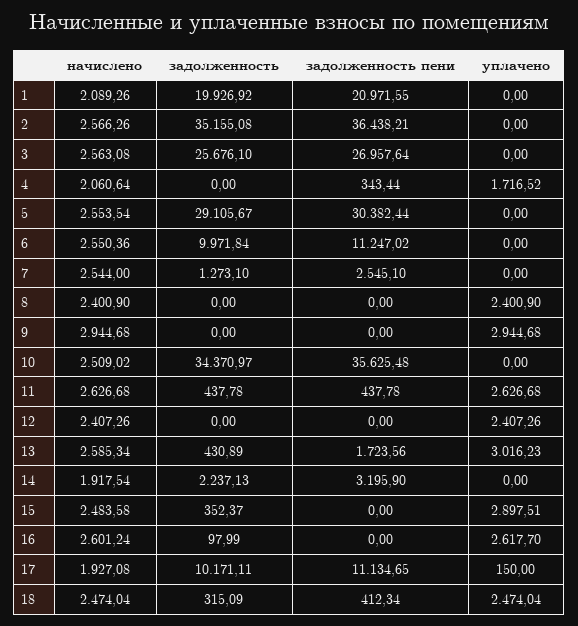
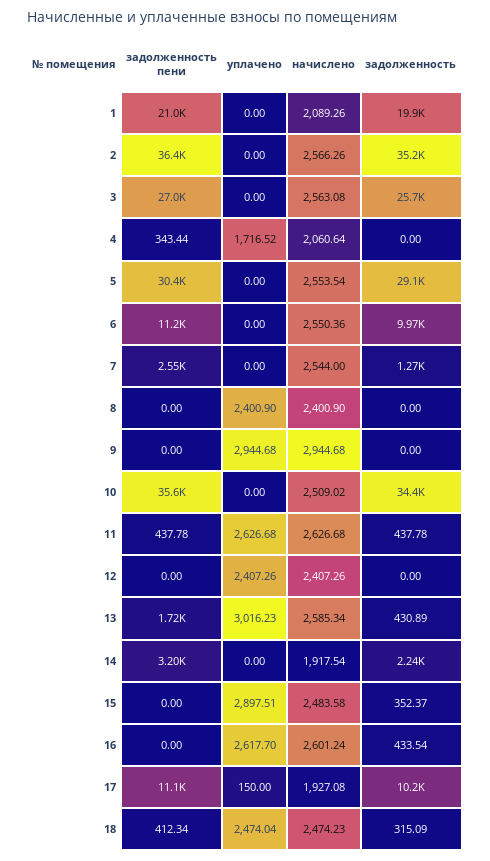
задолженность, 16: 97.99 -> 433.54
начислено, 18: 2474.04 -> 2474.23

